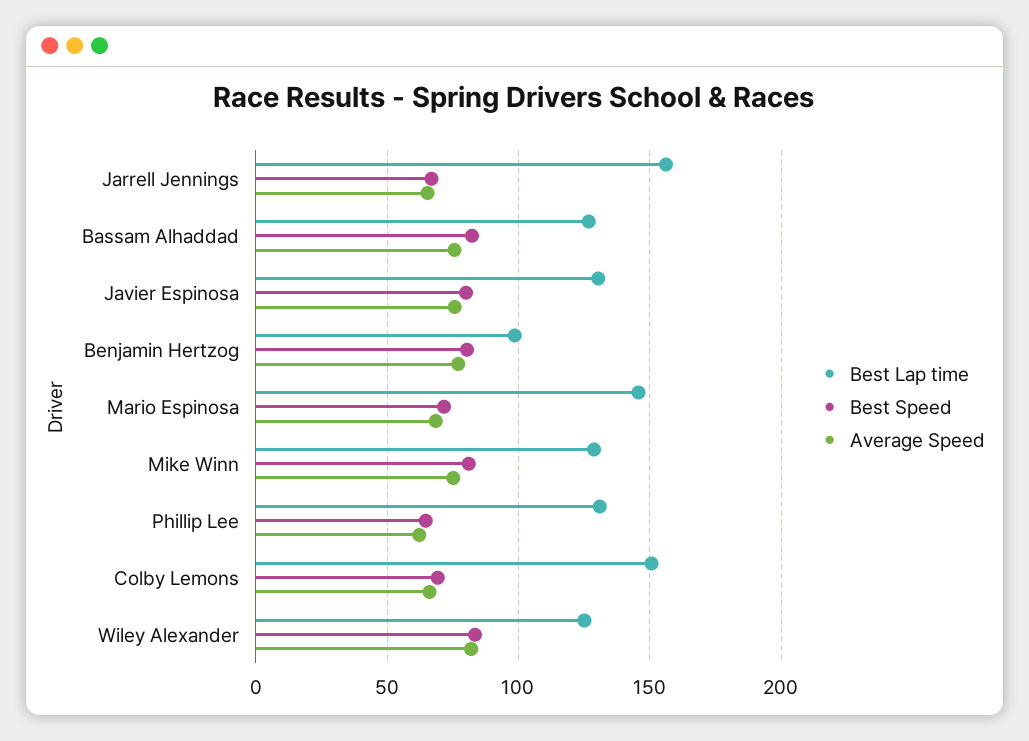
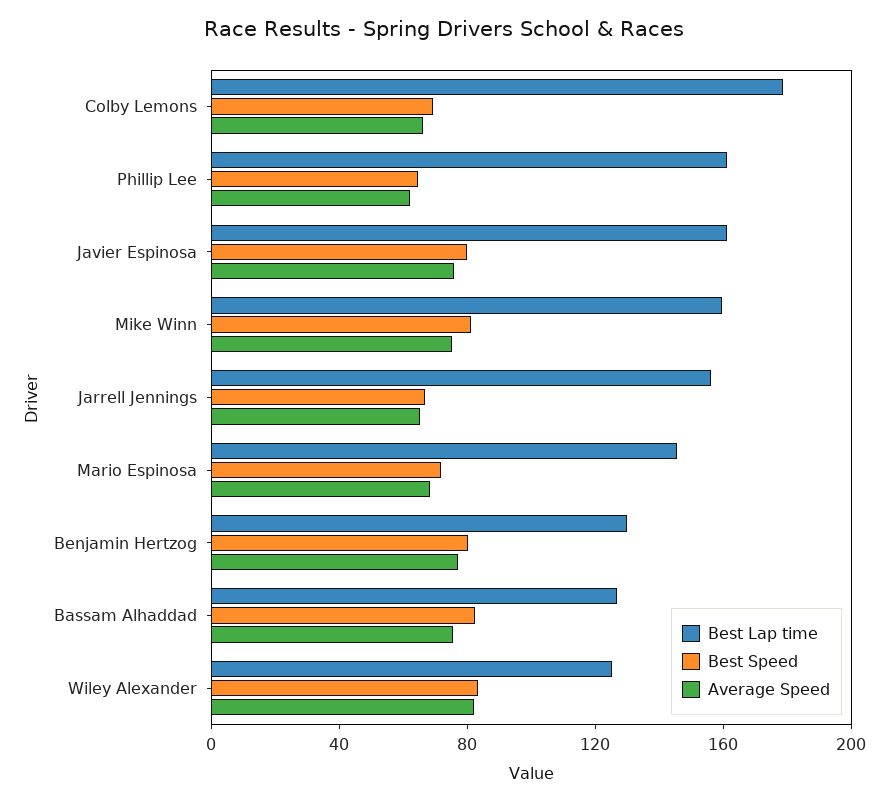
Best Lap time, Javier Espinosa: 130 -> 160
Best Lap time, Benjamin Hertzog: 100 -> 130
Best Lap time, Mike Winn: 130 -> 160
Best Lap time, Phillip Lee: 130 -> 160
Best Lap time, Colby Lemons: 150 -> 180

